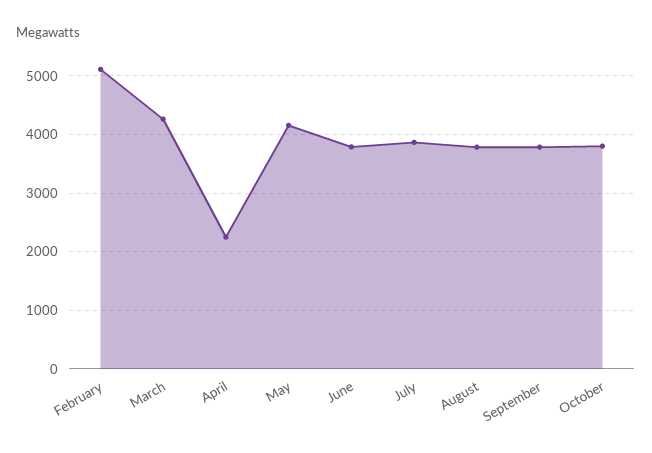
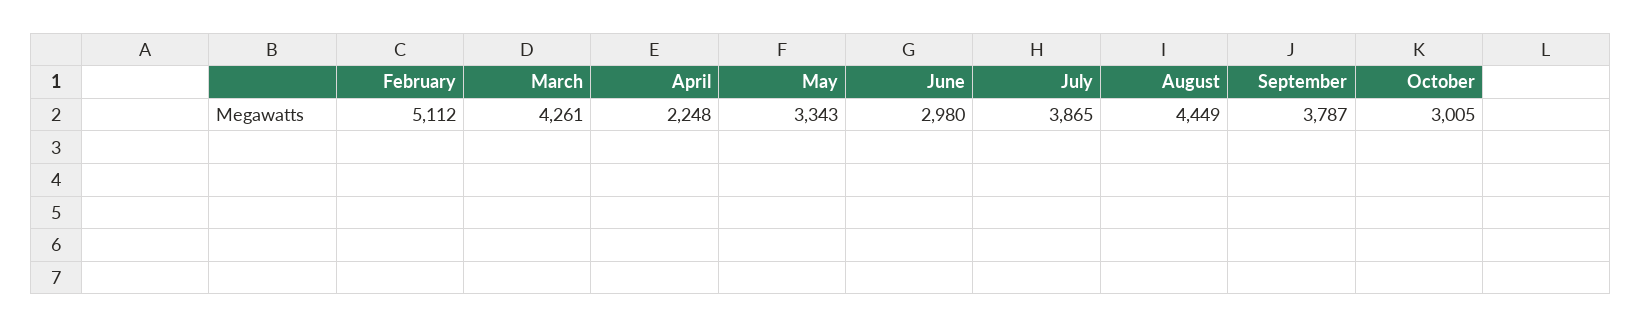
May: 4200 -> 3343
June: 3800 -> 2980
August: 3800 -> 4449
October: 3800 -> 3005

